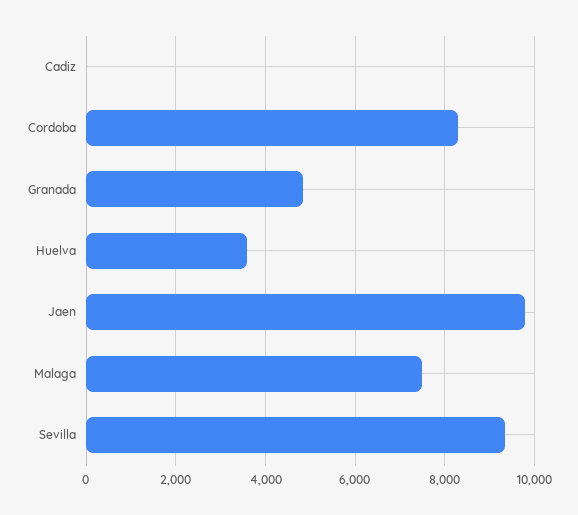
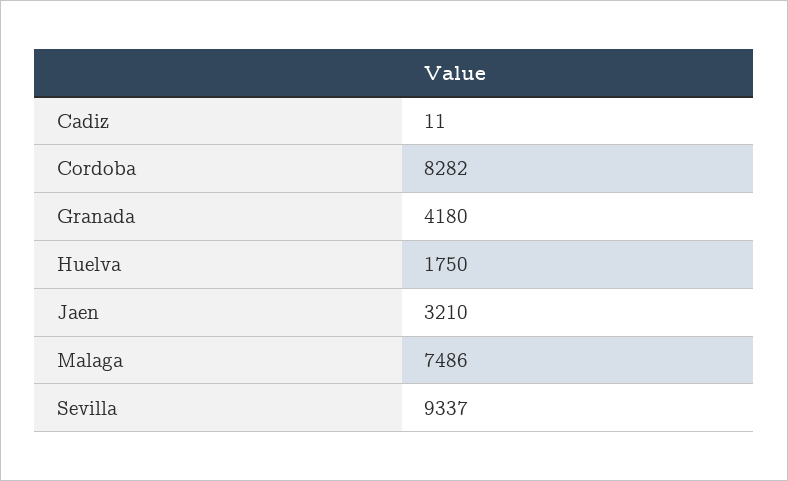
Granada: 4800 -> 4180
Huelva: 3600 -> 1750
Jaen: 9800 -> 3210

